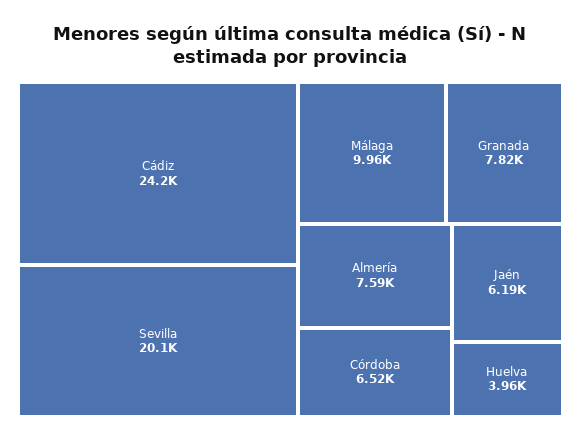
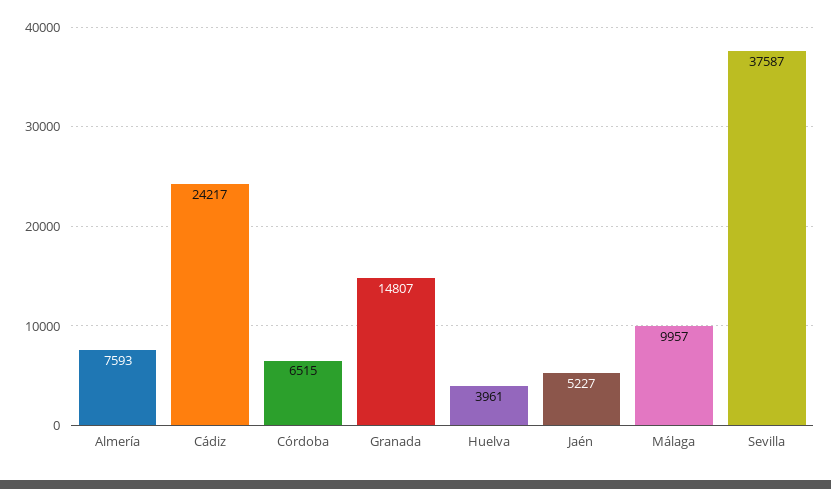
Sevilla: 20100 -> 37587
Granada: 7820 -> 14807
Jaén: 6190 -> 5227

